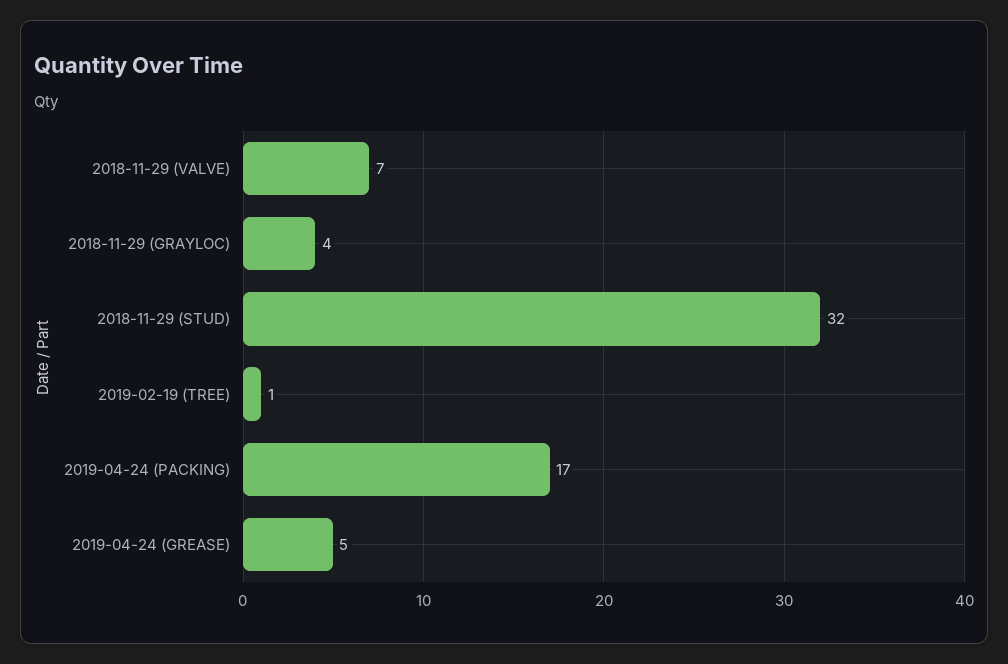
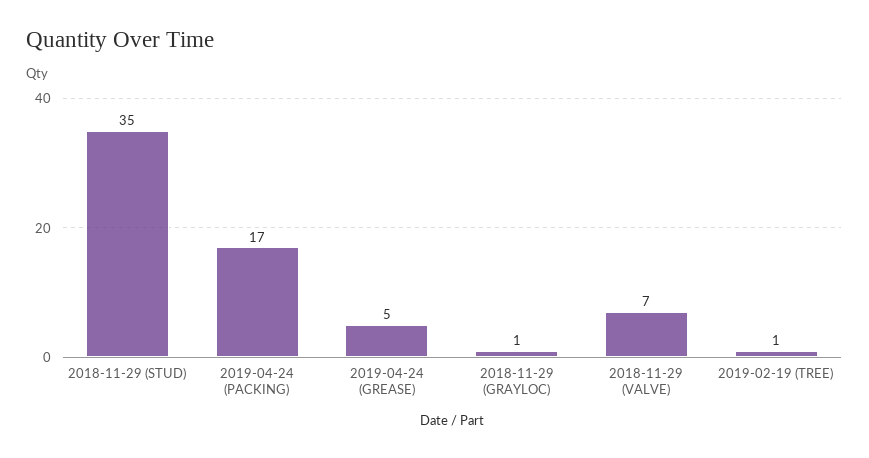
2018-11-29 (GRAYLOC): 4 -> 1
2018-11-29 (STUD): 32 -> 35

